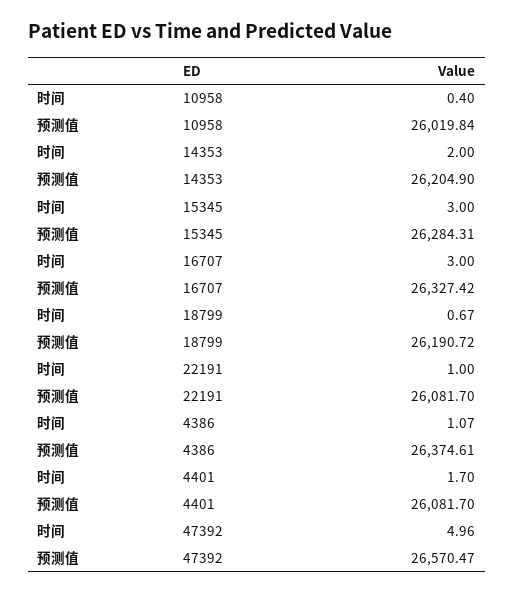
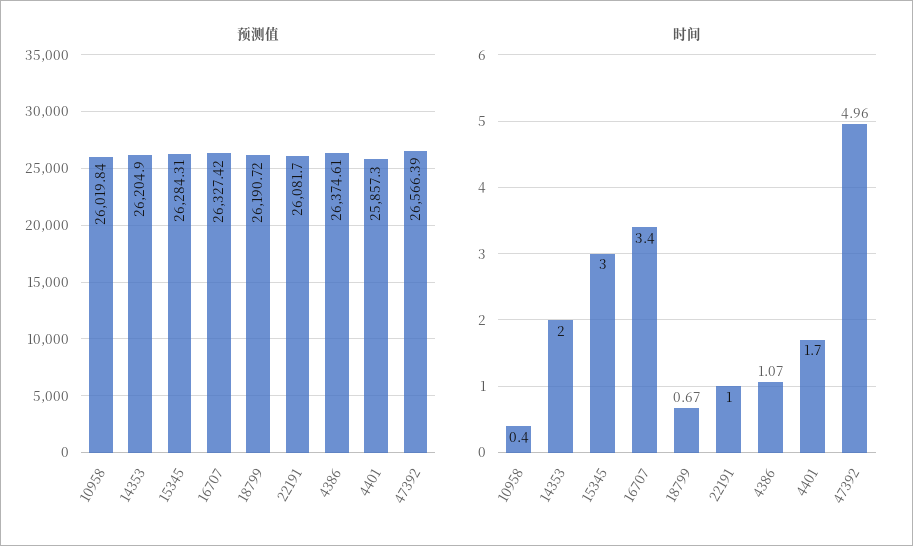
时间, 16707: 3 -> 3.4
预测值, 4401: 26081.7 -> 25857.3
预测值, 47392: 26570.47 -> 26566.39

